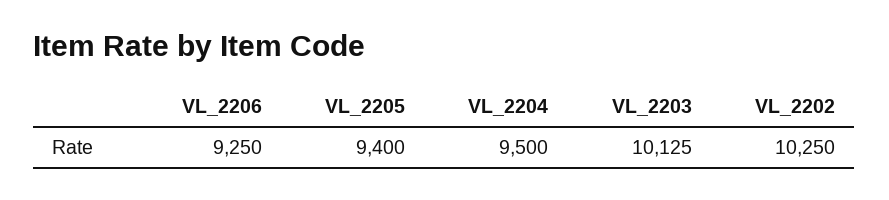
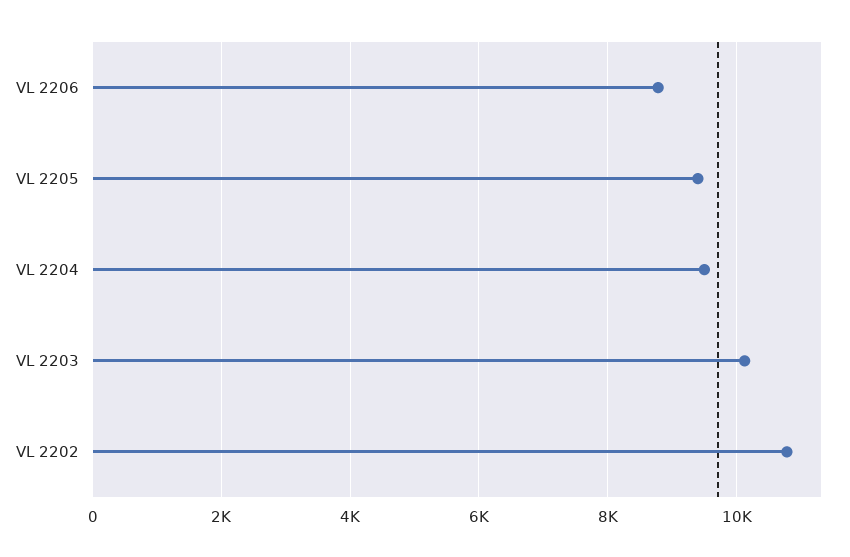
VL_2206: 9250 -> 8800
VL_2202: 10250 -> 10800

